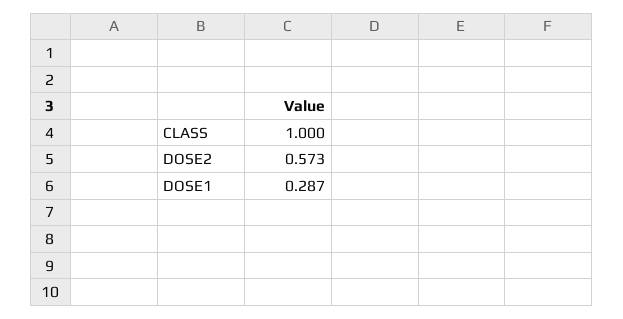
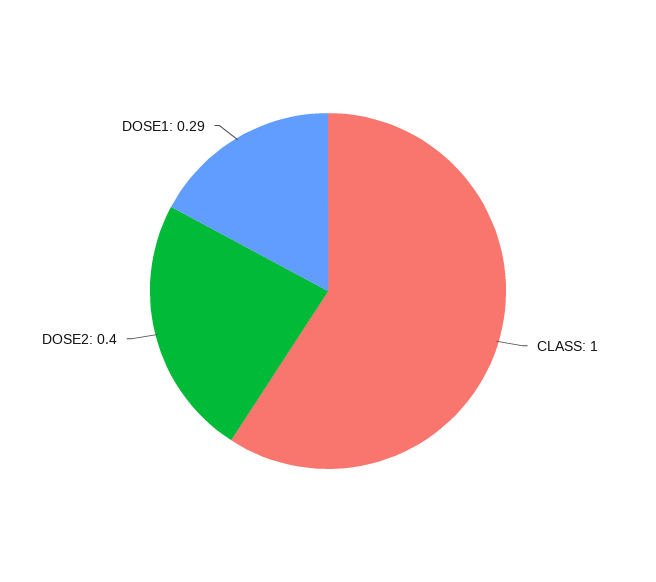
DOSE2: 0.573 -> 0.4

